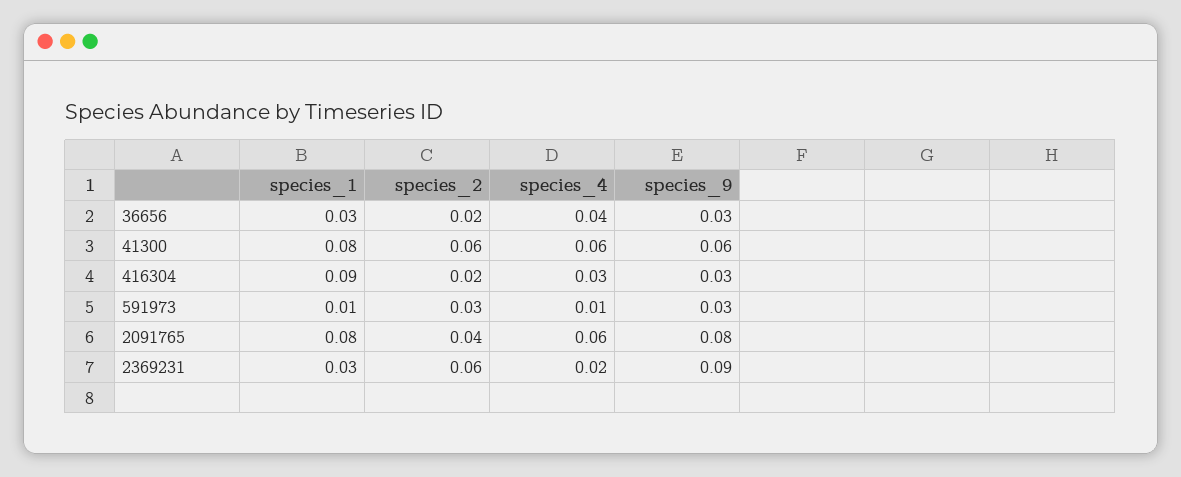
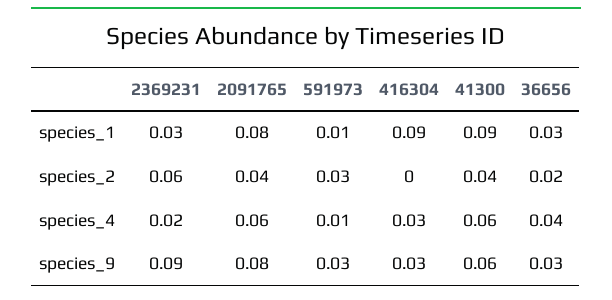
species_1, 41300: 0.08 -> 0.09
species_2, 41300: 0.06 -> 0.04
species_2, 416304: 0.02 -> 0

